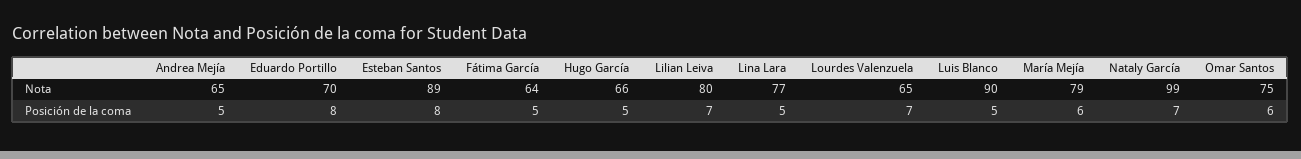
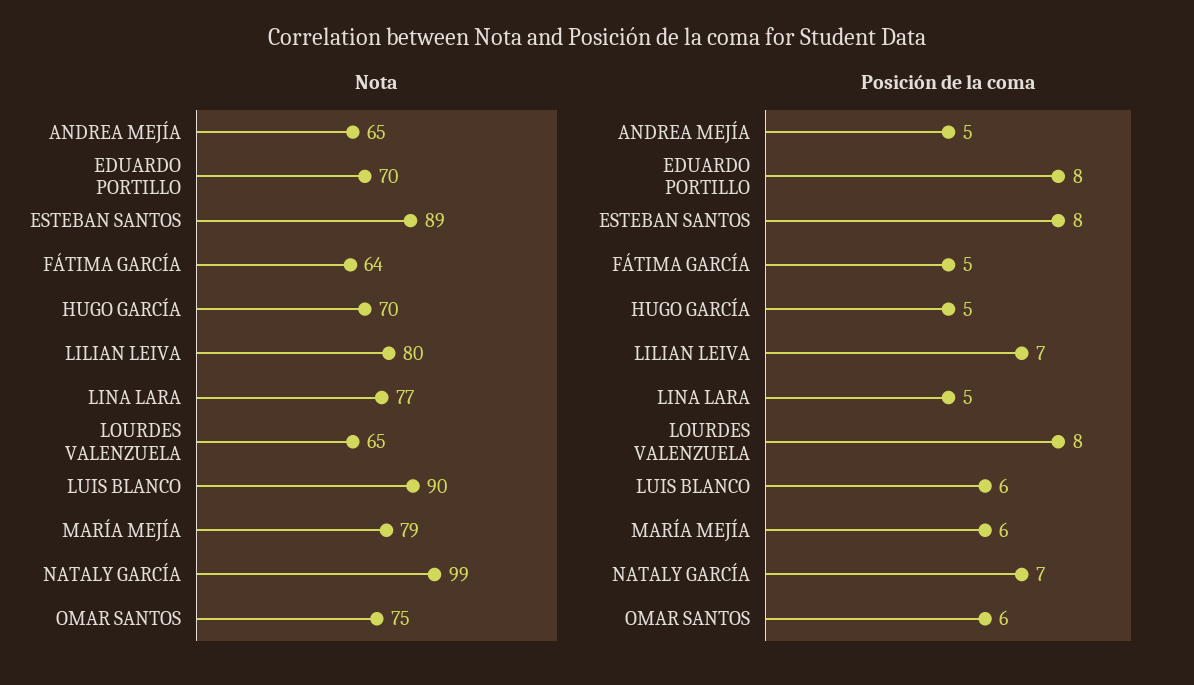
Nota, Hugo García: 66 -> 70
Posición de la coma, Lourdes Valenzuela: 7 -> 8
Posición de la coma, Luis Blanco: 5 -> 6

